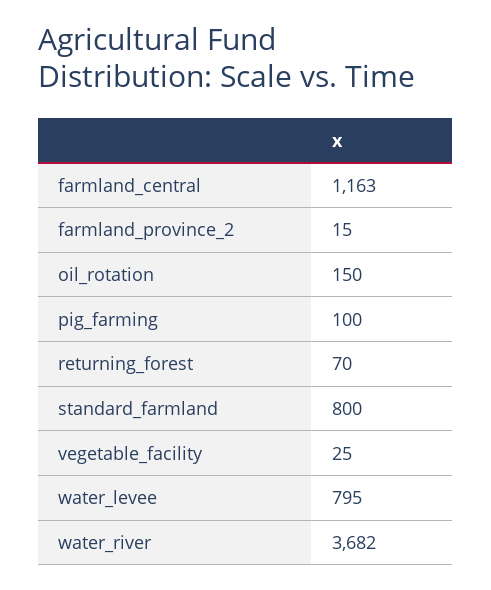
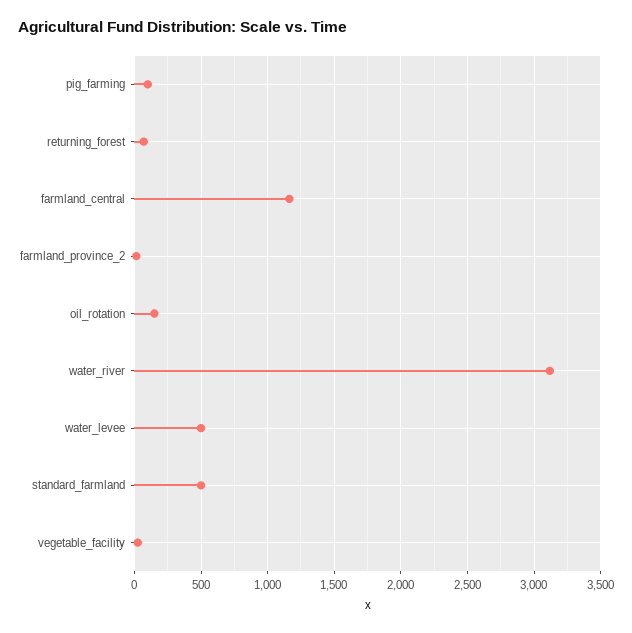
standard_farmland: 800 -> 500
water_levee: 795 -> 500
water_river: 3682 -> 3100

